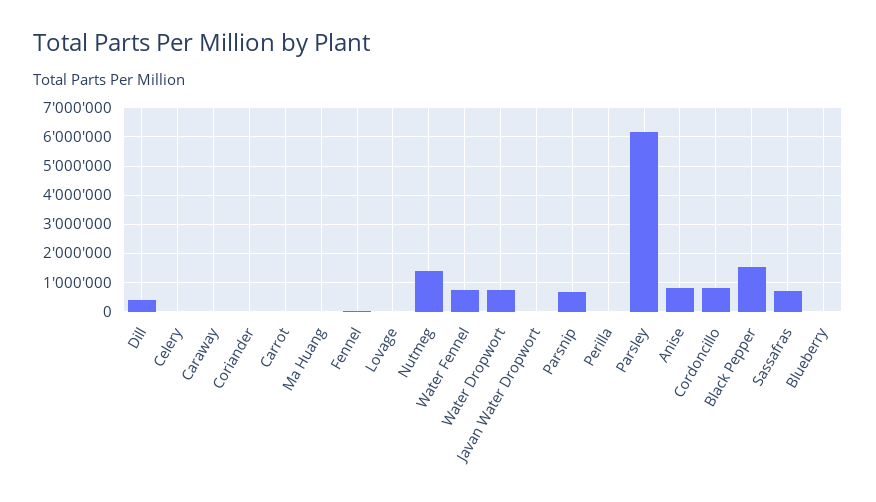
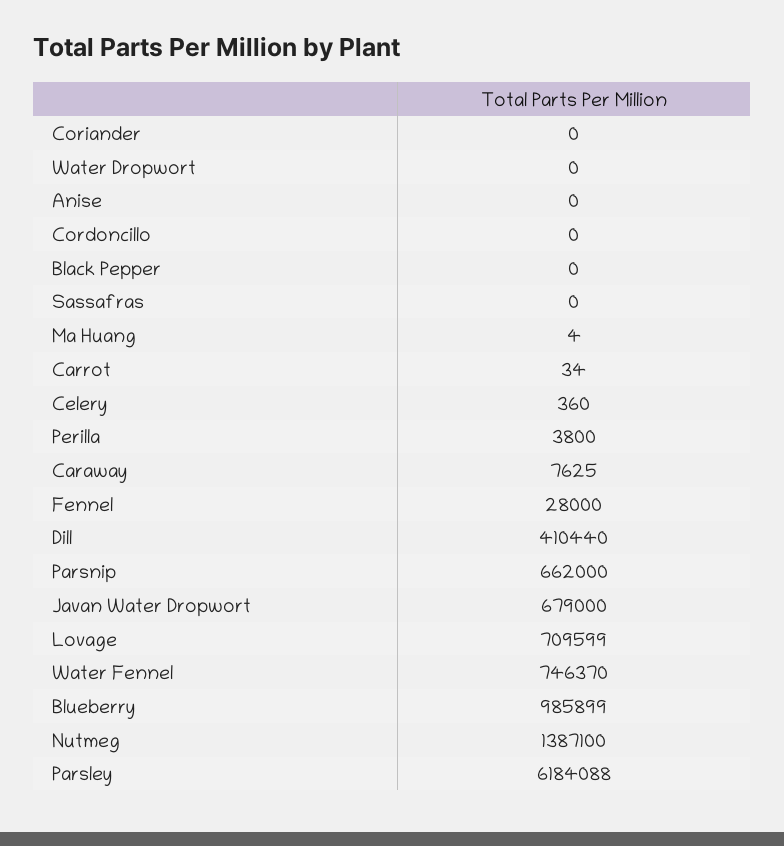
Lovage: 0 -> 709599
Water Dropwort: 750000 -> 0
Javan Water Dropwort: 0 -> 679000
Anise: 750000 -> 0
Cordoncillo: 750000 -> 0
Black Pepper: 1500000 -> 0
Sassafras: 750000 -> 0
Blueberry: 0 -> 985899

